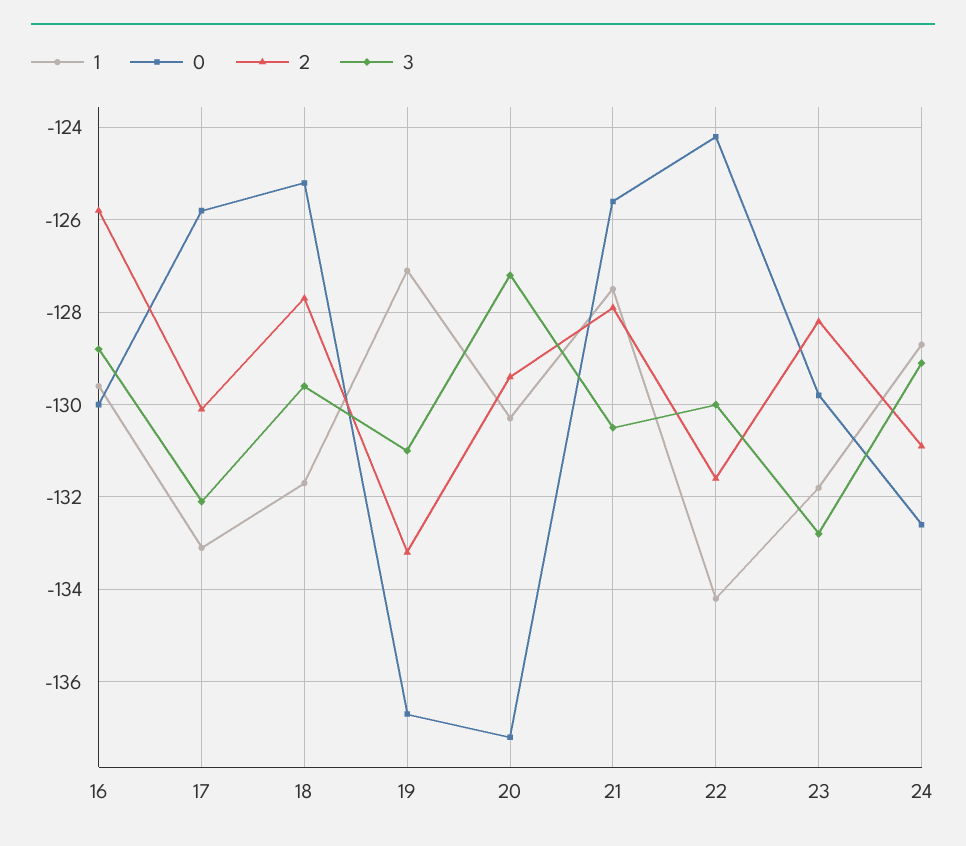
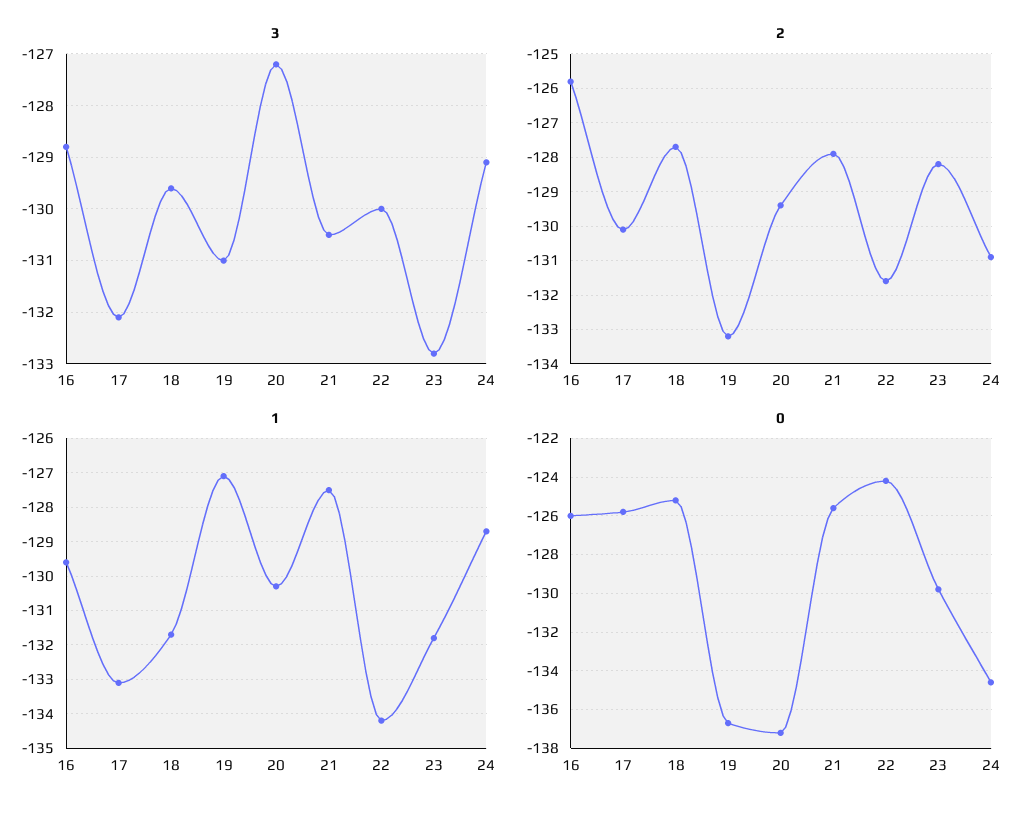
0, 16: -130 -> -126
0, 24: -132.5 -> -134.5

